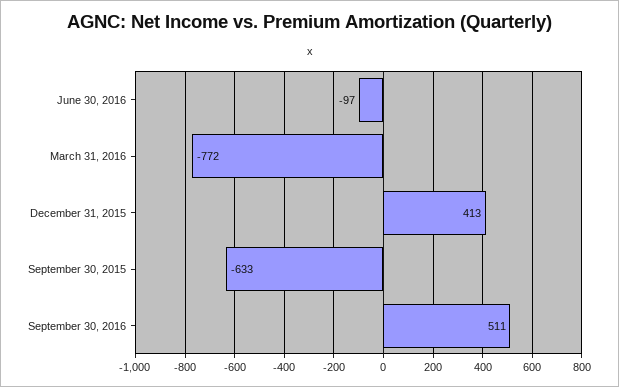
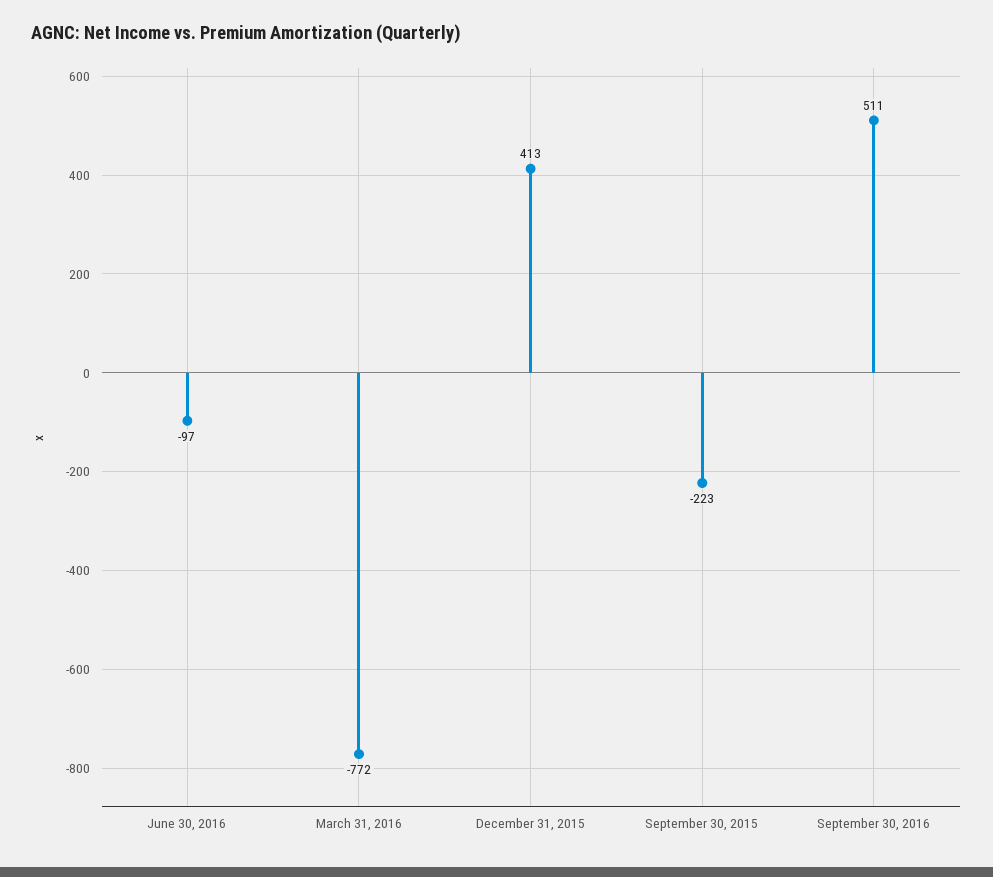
September 30, 2015: -633 -> -223

